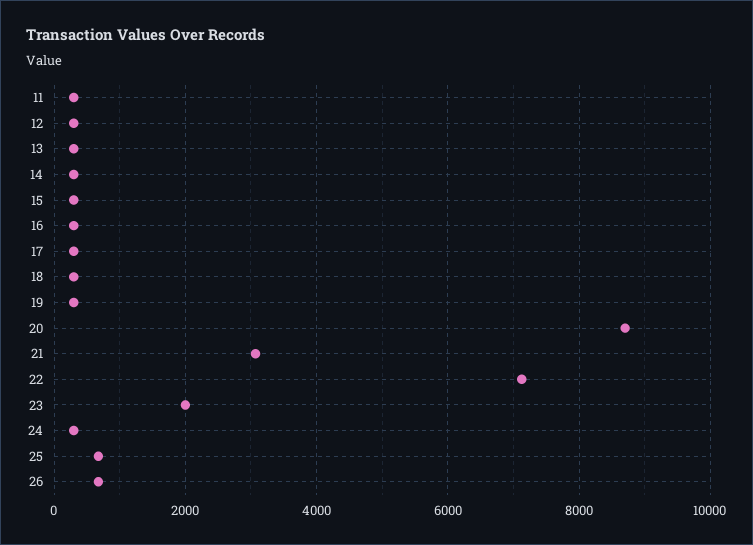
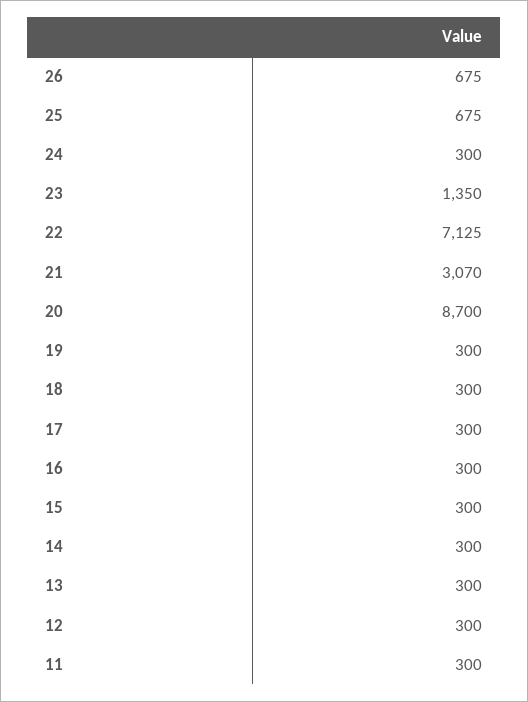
23: 2000 -> 1350

